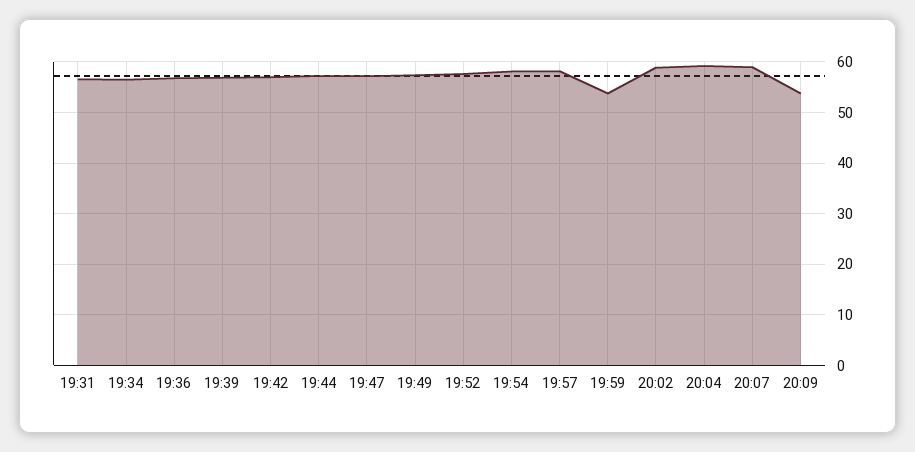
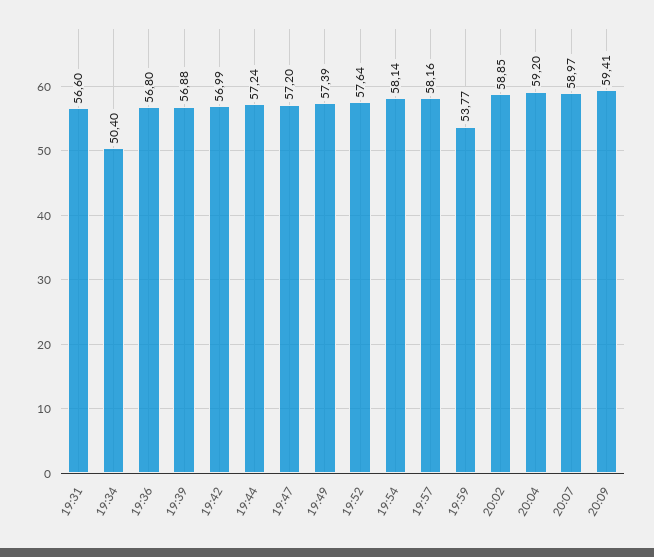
19:34: 56 -> 50.4
20:09: 54 -> 59.41

